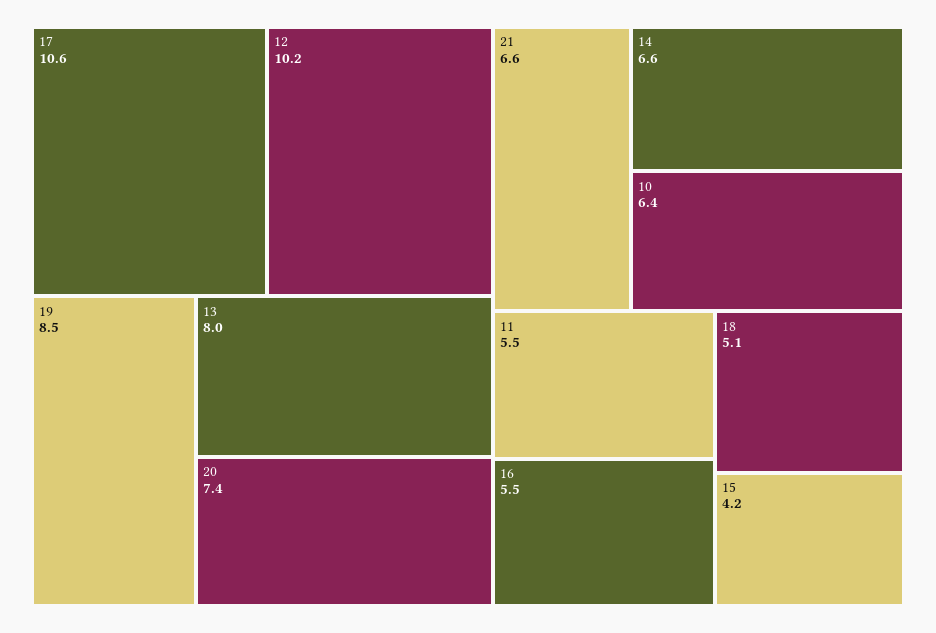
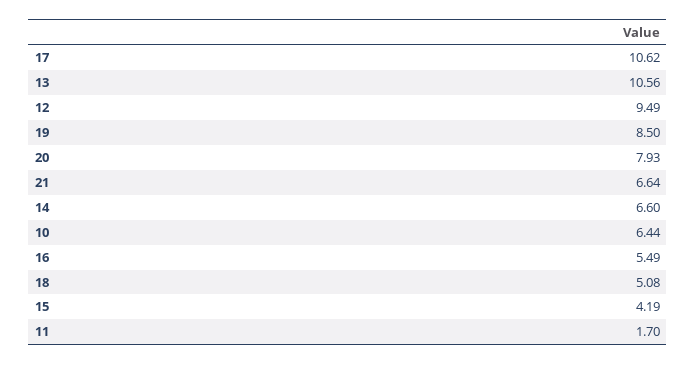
12: 10.2 -> 9.49
13: 8 -> 10.56
20: 7.4 -> 7.93
11: 5.5 -> 1.7

